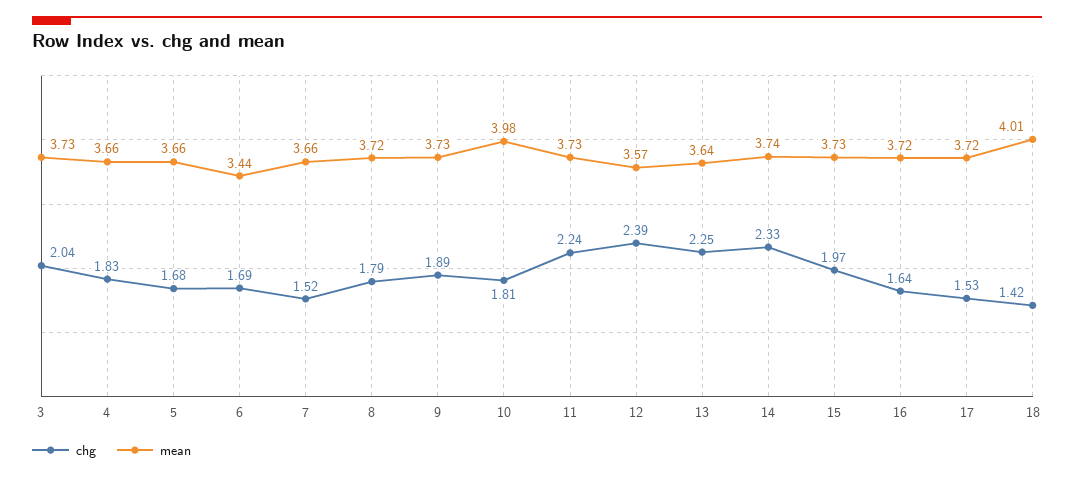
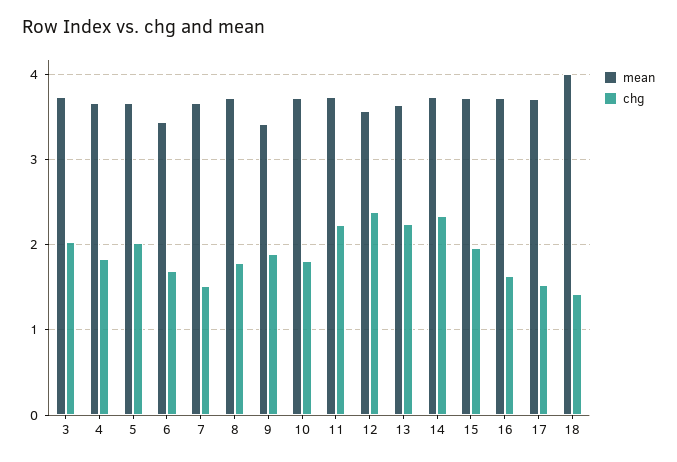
chg, 5: 1.68 -> 2
mean, 9: 3.73 -> 3.4
mean, 10: 3.98 -> 3.7

